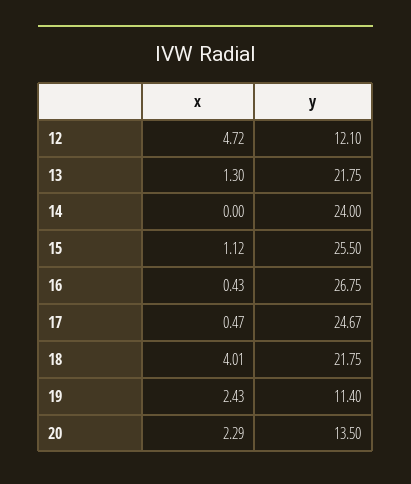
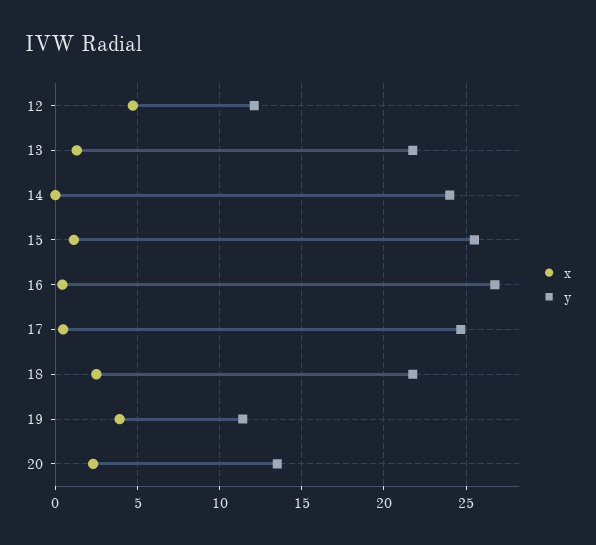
x, 18: 4.01 -> 2.5
x, 19: 2.43 -> 4

